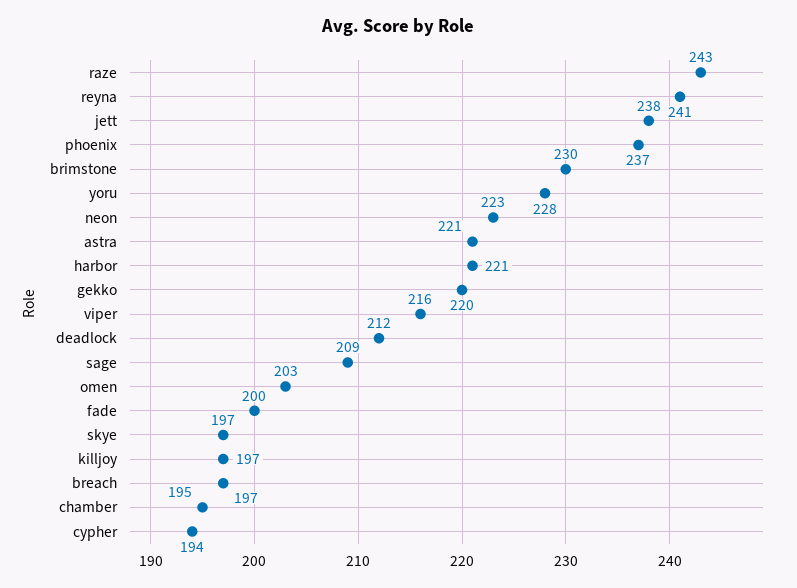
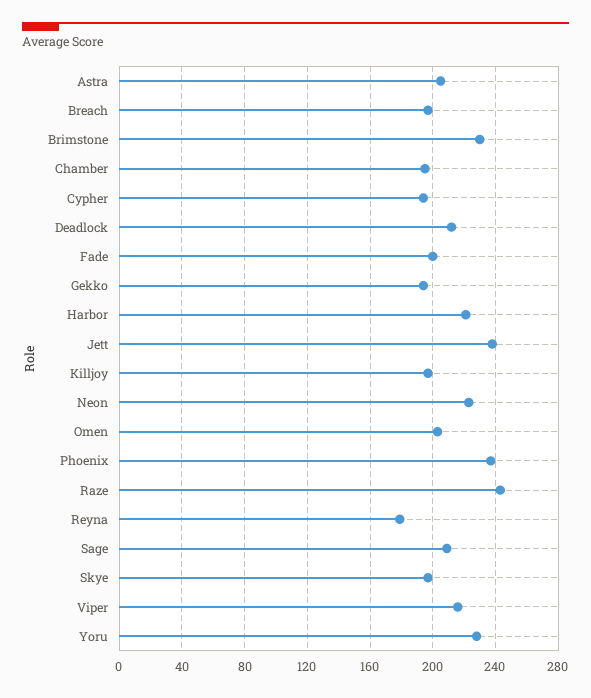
reyna: 241 -> 180
astra: 221 -> 205
gekko: 220 -> 195

